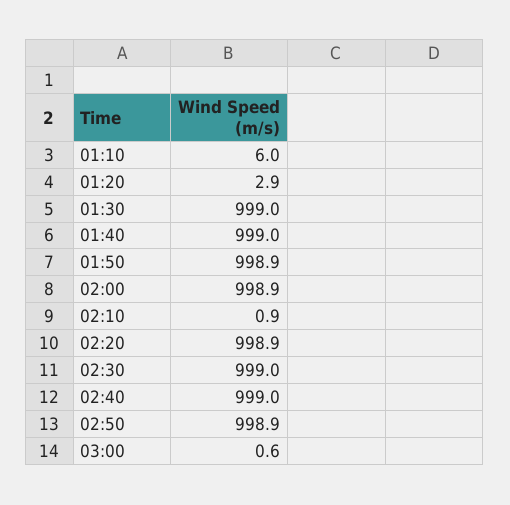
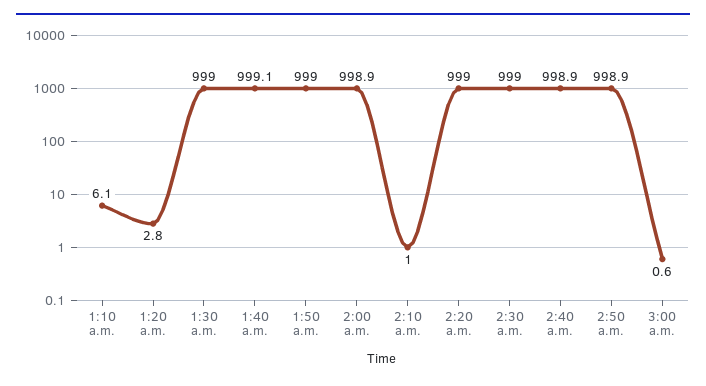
01:10: 6 -> 6.1
01:20: 2.9 -> 2.8
01:40: 999 -> 999.1
01:50: 998.9 -> 999
02:10: 0.9 -> 1
02:20: 998.9 -> 999
02:40: 999 -> 998.9

